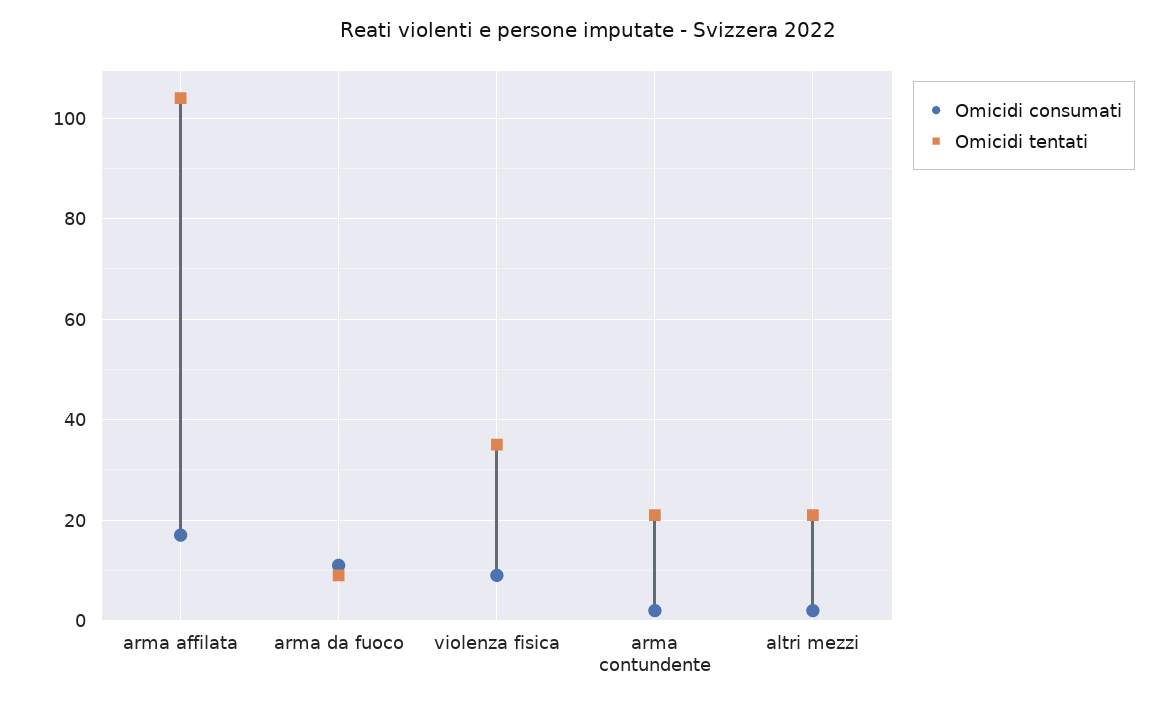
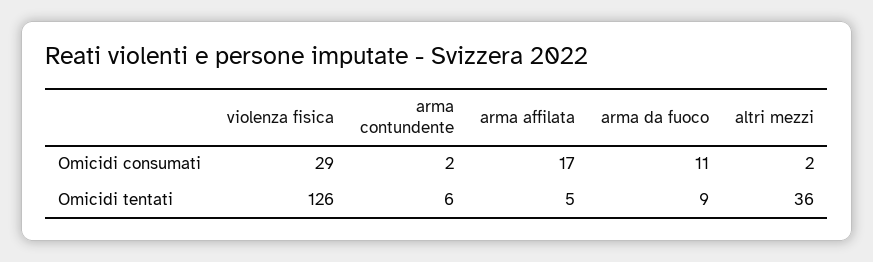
Omicidi tentati, arma affilata: 105 -> 5
Omicidi consumati, violenza fisica: 10 -> 29
Omicidi tentati, violenza fisica: 35 -> 126
Omicidi tentati, arma contundente: 20 -> 6
Omicidi tentati, altri mezzi: 20 -> 36

